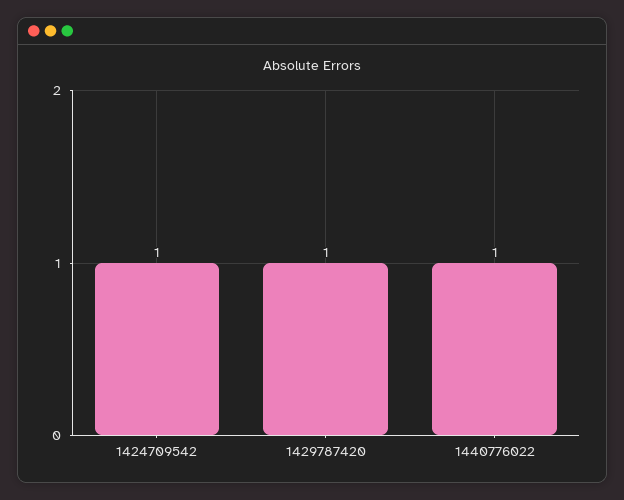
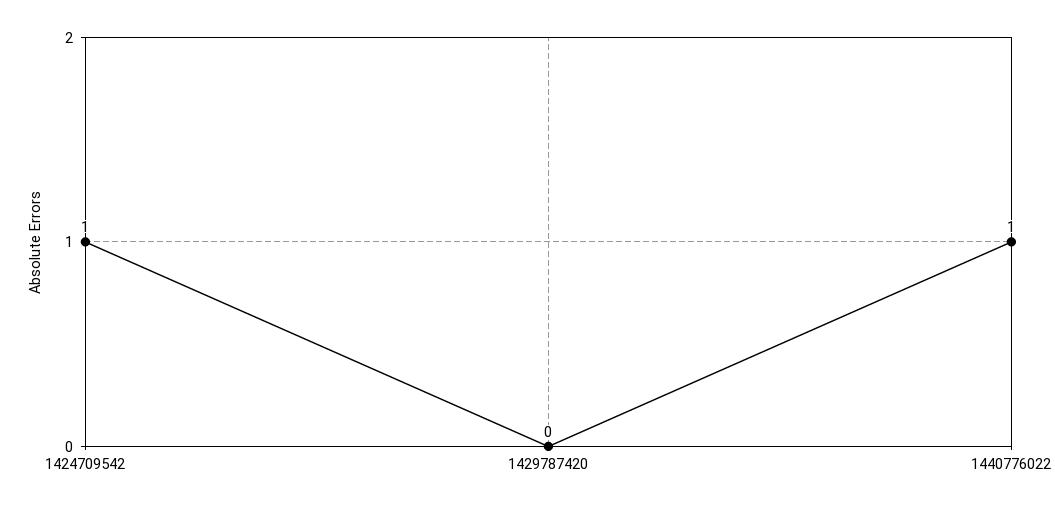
1429787420: 1 -> 0

